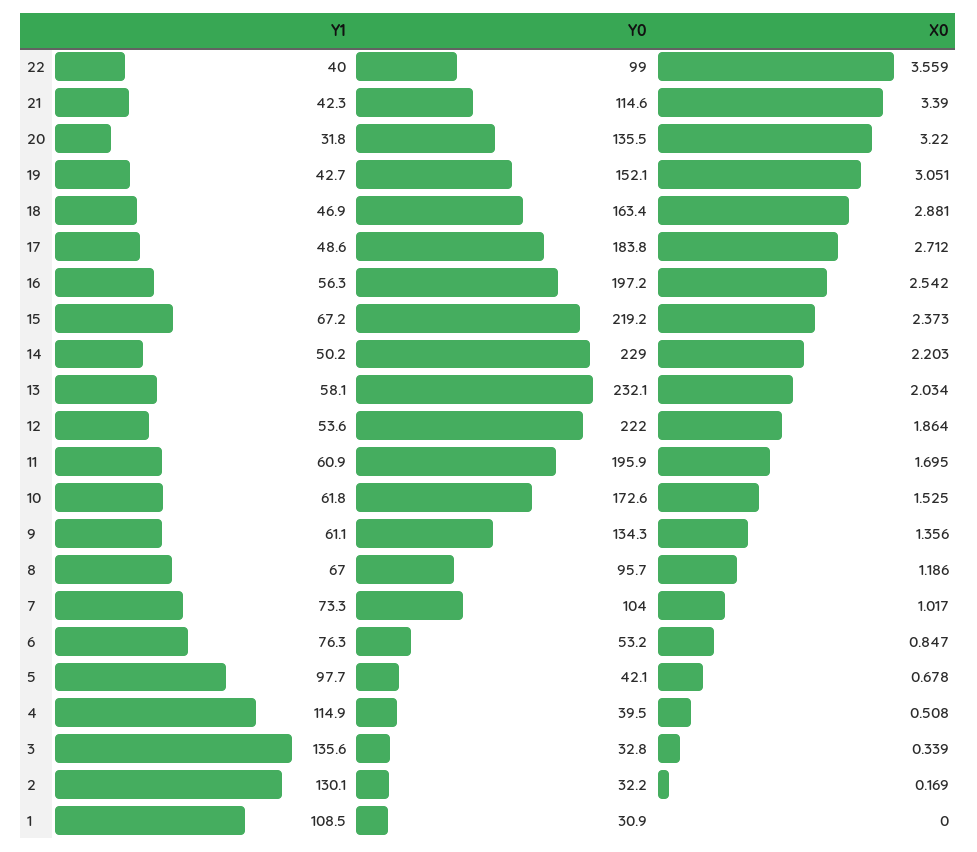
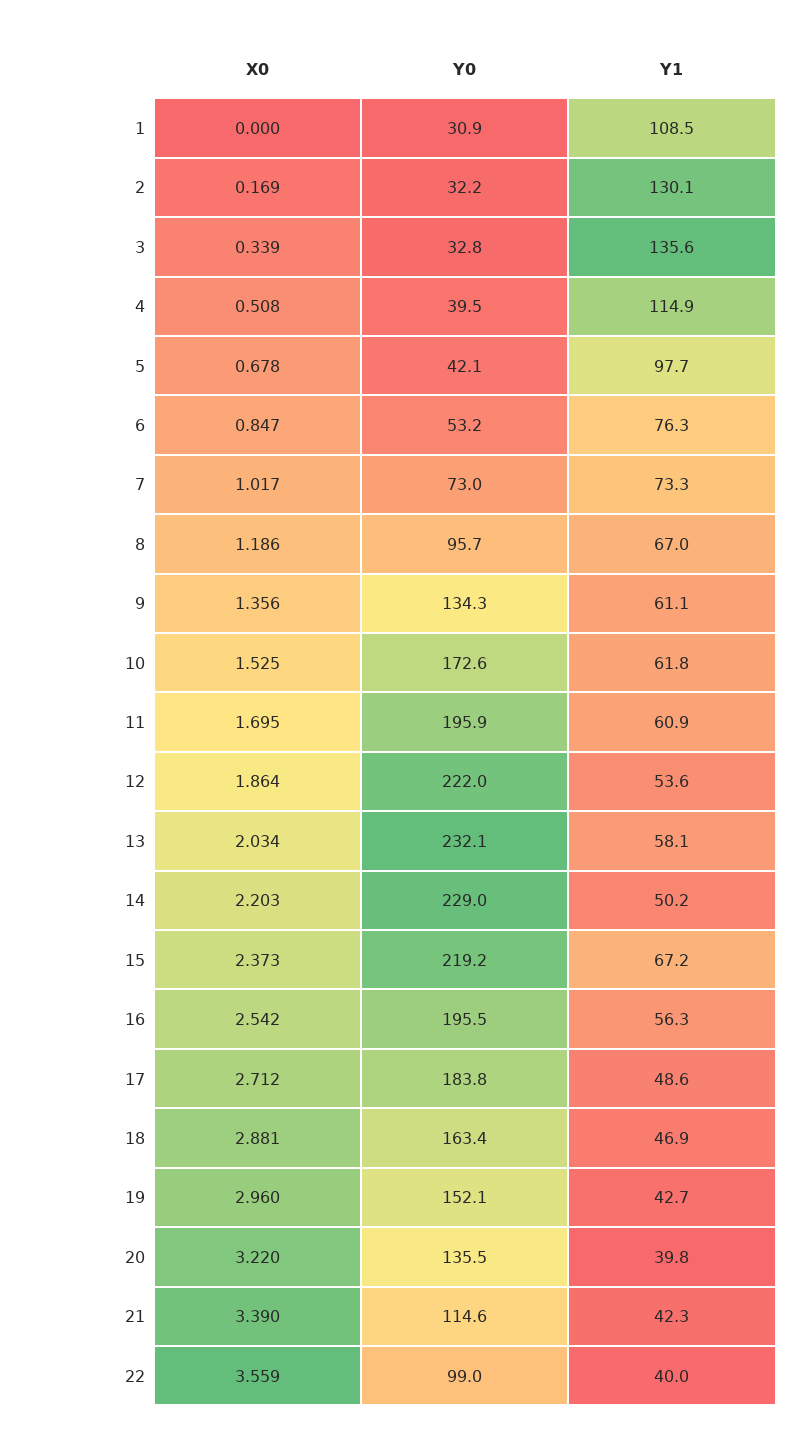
Y1, 20: 31.8 -> 39.8
X0, 19: 3.051 -> 2.96
Y0, 16: 197.2 -> 195.5
Y0, 7: 104 -> 73

